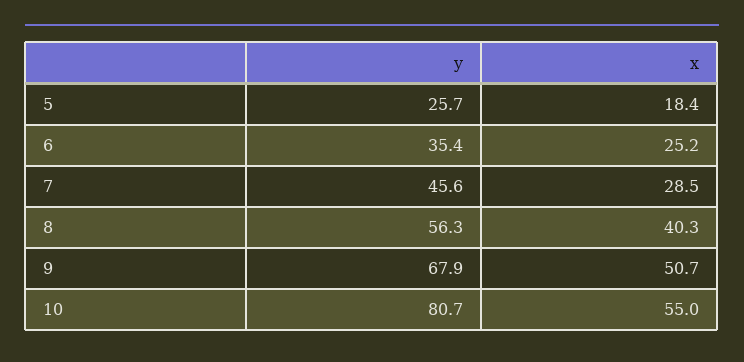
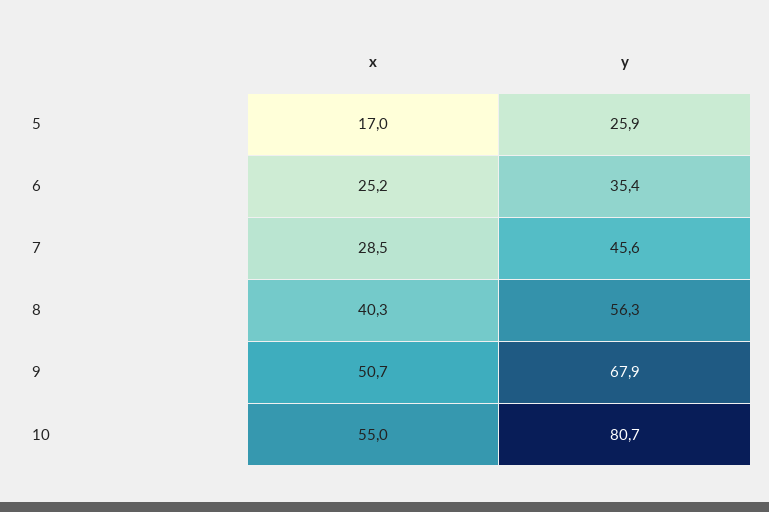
y, 5: 25.7 -> 25.9
x, 5: 18.4 -> 17

